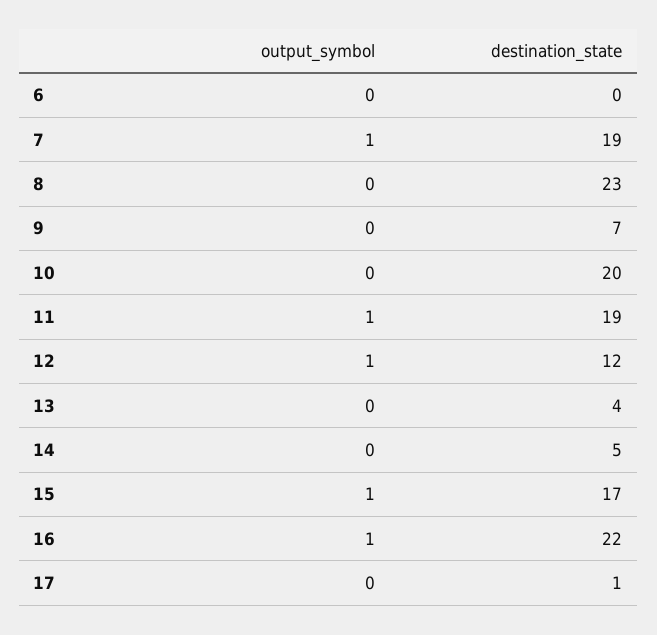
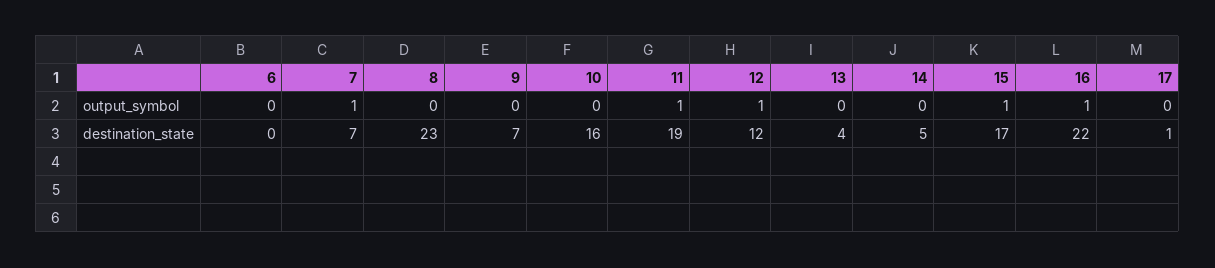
destination_state, 7: 19 -> 7
destination_state, 10: 20 -> 16

